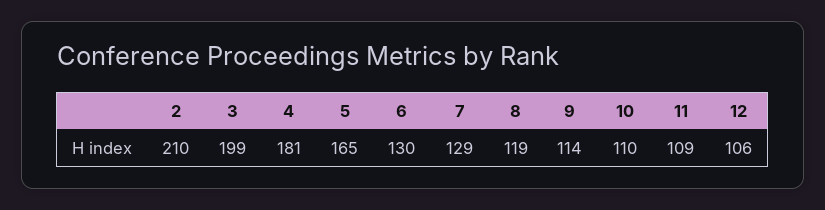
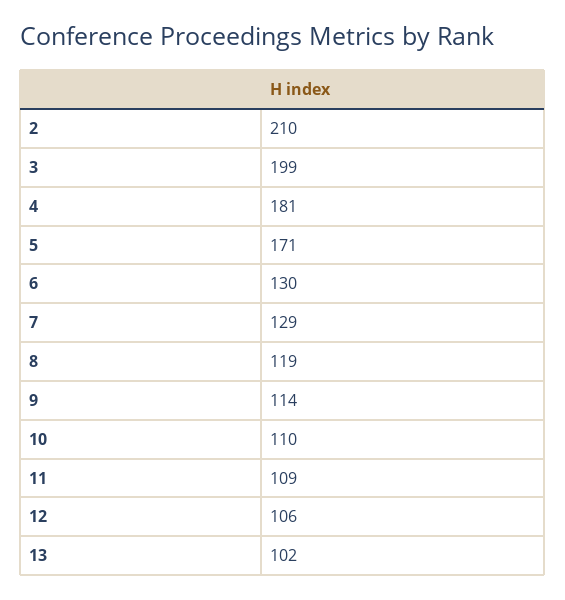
5: 165 -> 171
13: none -> 102

